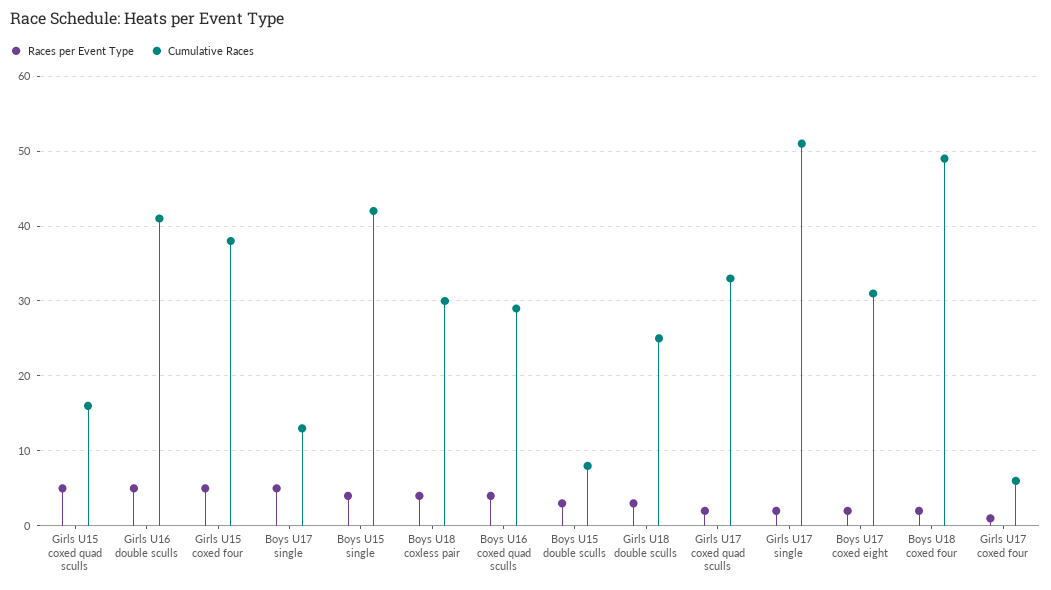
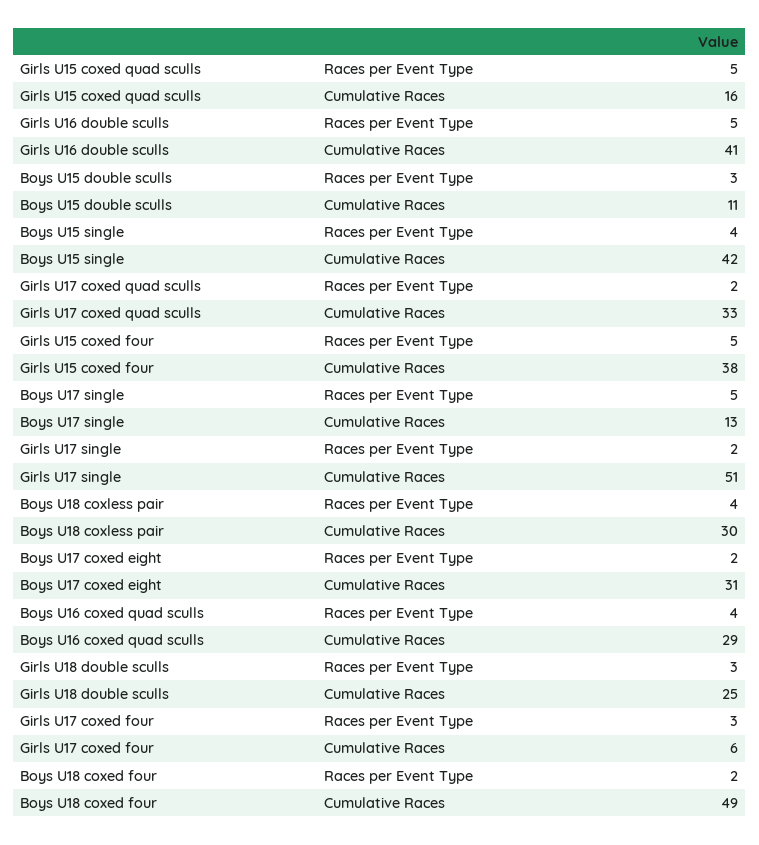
Cumulative Races, Boys U15 double sculls: 8 -> 11
Races per Event Type, Girls U17 coxed four: 1 -> 3

